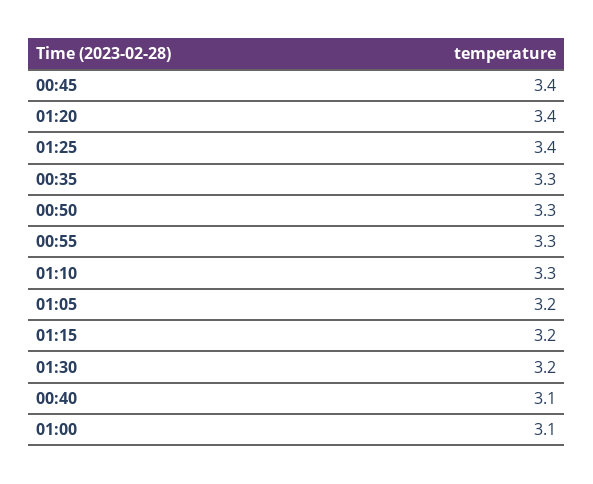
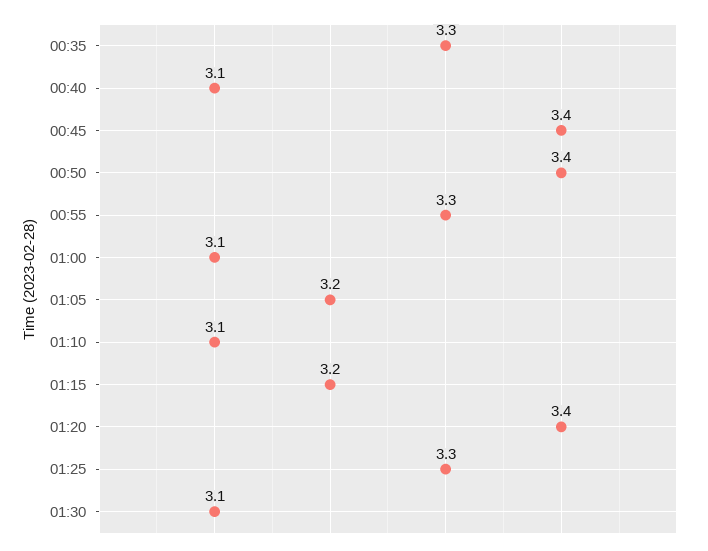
01:25: 3.4 -> 3.3
00:50: 3.3 -> 3.4
01:10: 3.3 -> 3.1
01:30: 3.2 -> 3.1

